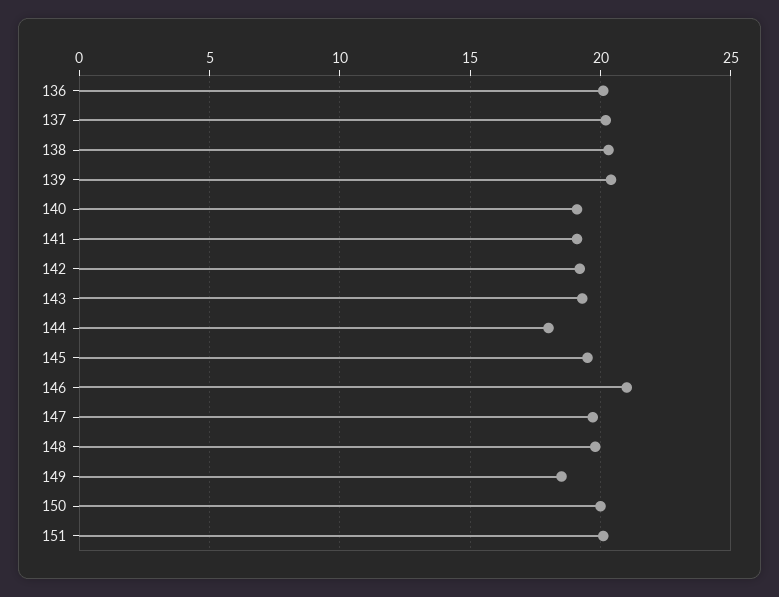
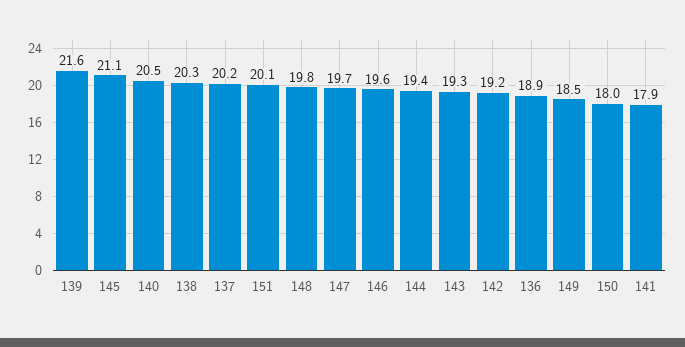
136: 20 -> 18.9
139: 20.5 -> 21.6
140: 19 -> 20.5
141: 19 -> 17.9
144: 18 -> 19.4
145: 19.5 -> 21.1
146: 21 -> 19.6
150: 20 -> 18

